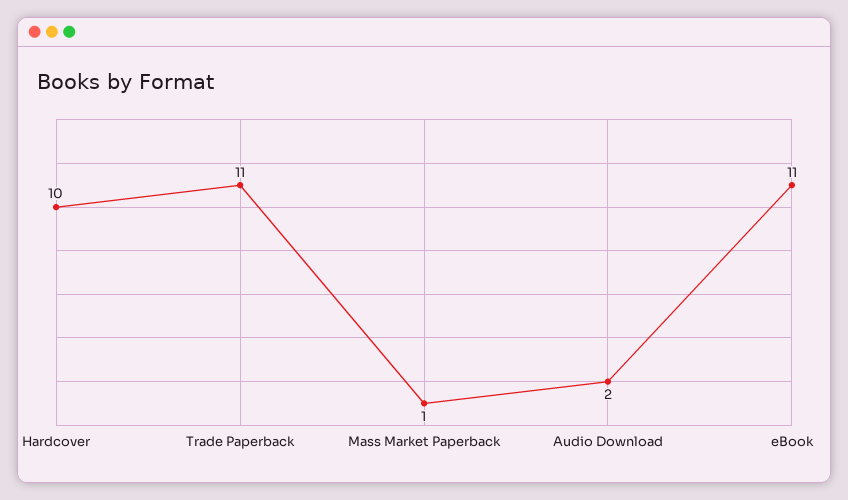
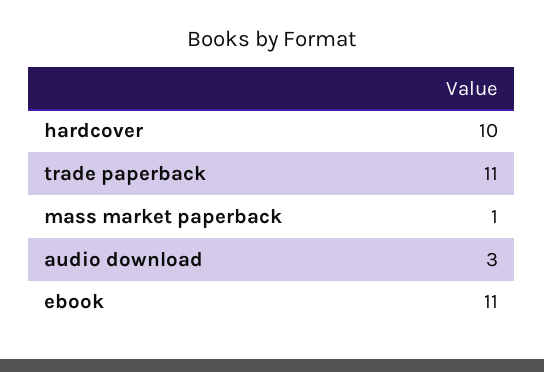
Audio Download: 2 -> 3

